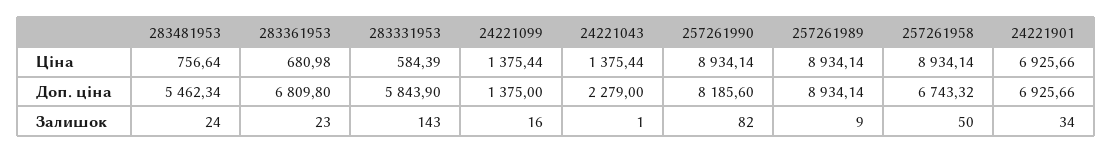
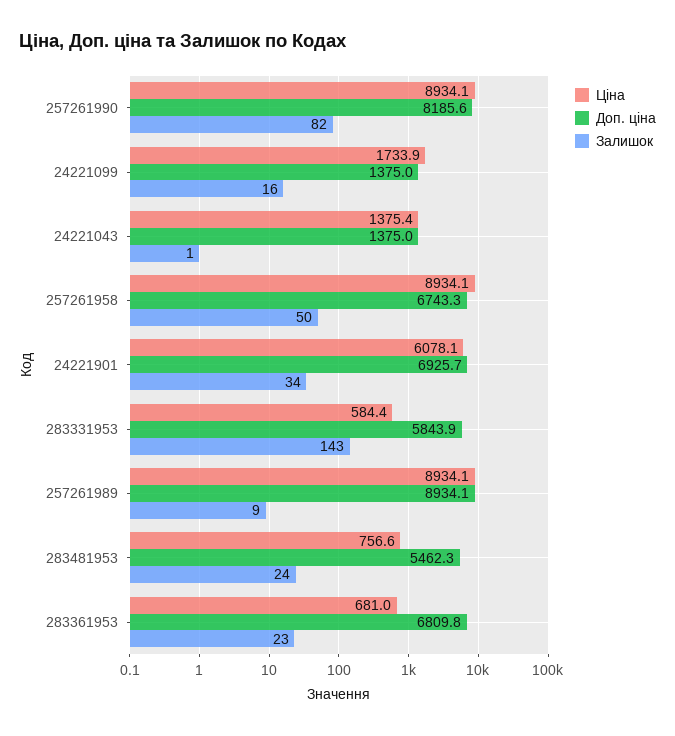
Ціна, 24221099: 1375.44 -> 1733.9
Ціна, 24221901: 6925.66 -> 6078.1
Доп. ціна, 24221043: 2279 -> 1375

